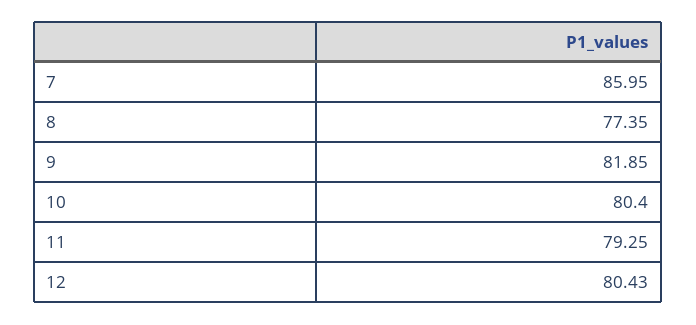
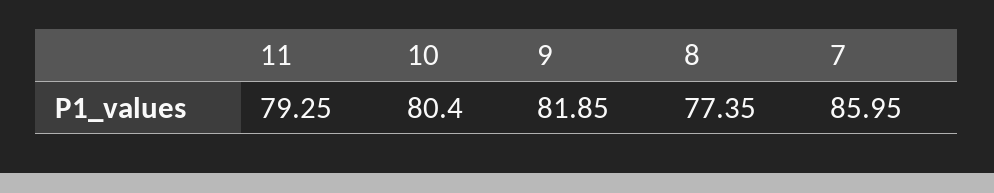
12: 80.43 -> none

